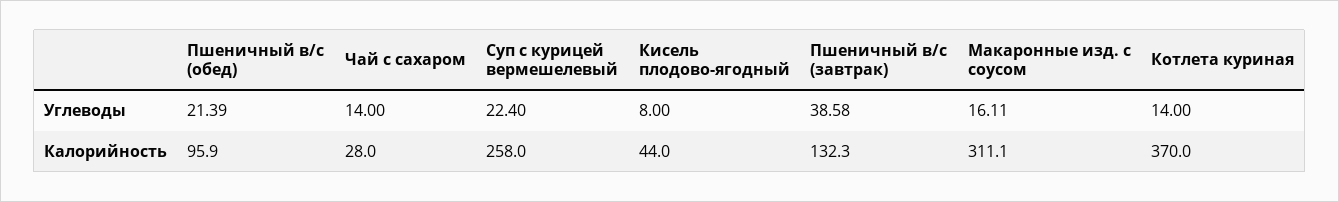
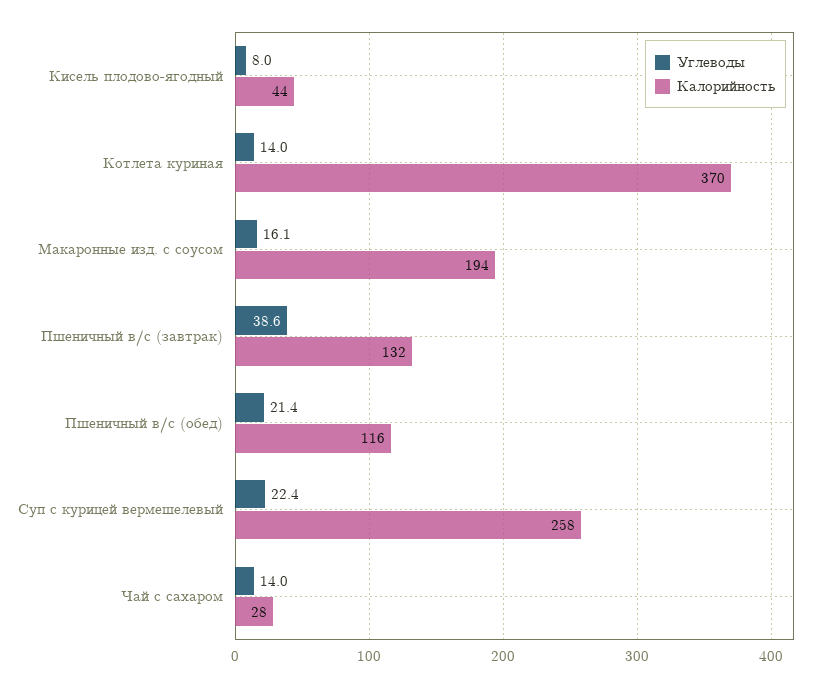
Калорийность, Пшеничный в/с (обед): 95.9 -> 116
Калорийность, Макаронные изд. с соусом: 311.1 -> 194

